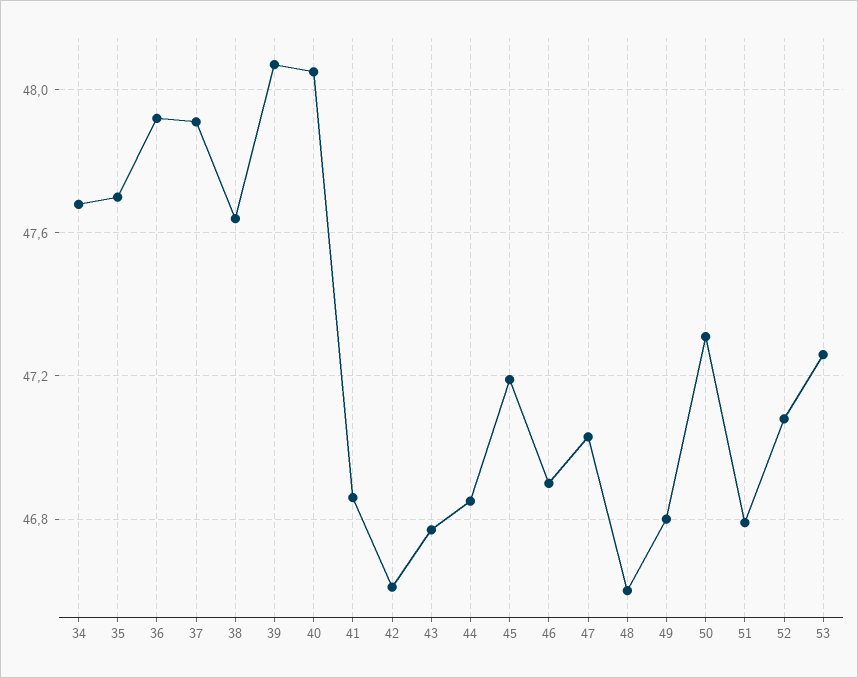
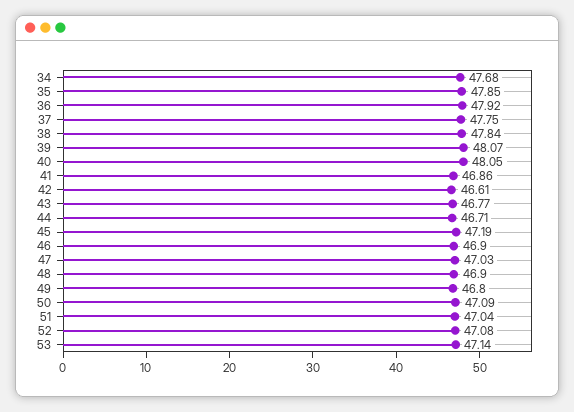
35: 47.7 -> 47.85
37: 47.9 -> 47.75
38: 47.65 -> 47.84
44: 46.85 -> 46.71
48: 46.6 -> 46.9
50: 47.3 -> 47.09
51: 46.8 -> 47.04
53: 47.25 -> 47.14

